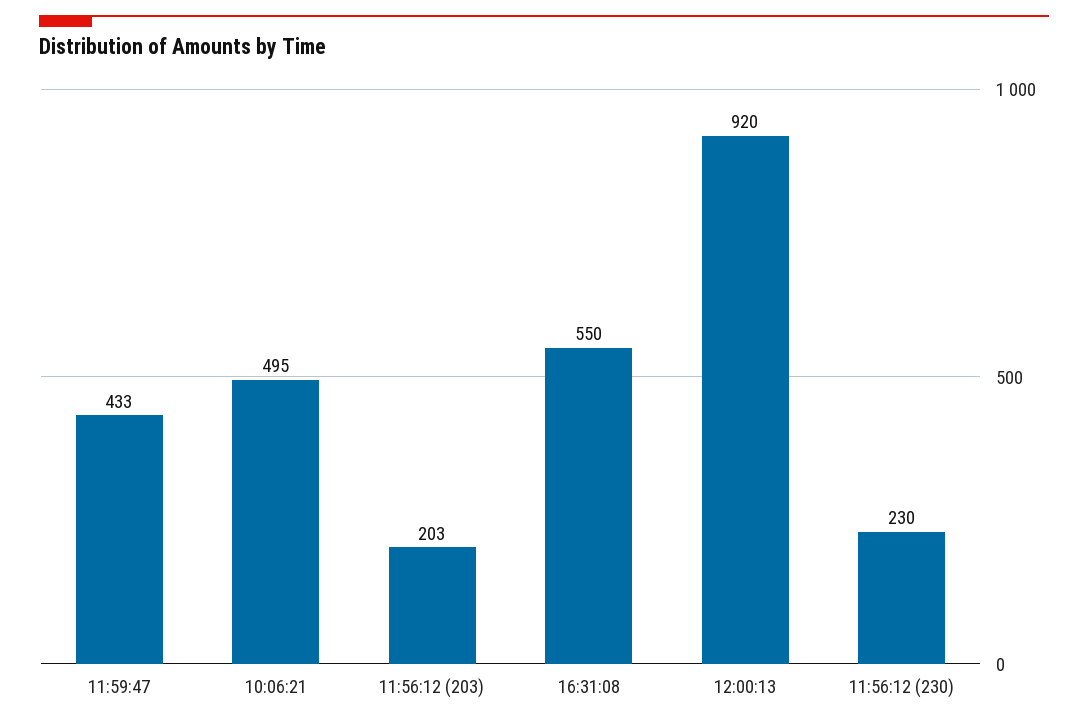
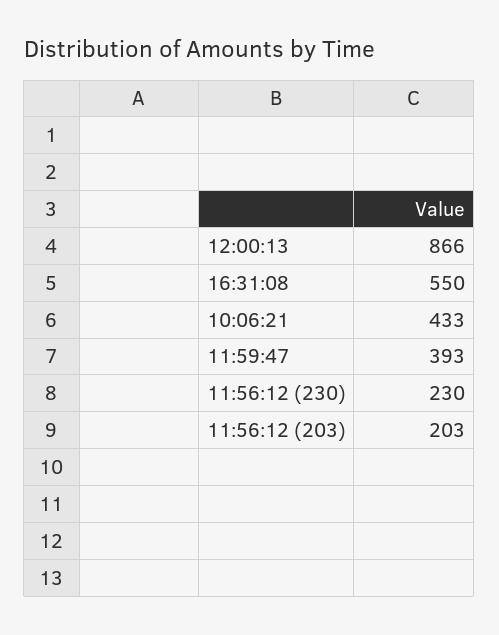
11:59:47: 433 -> 393
10:06:21: 495 -> 433
12:00:13: 920 -> 866

